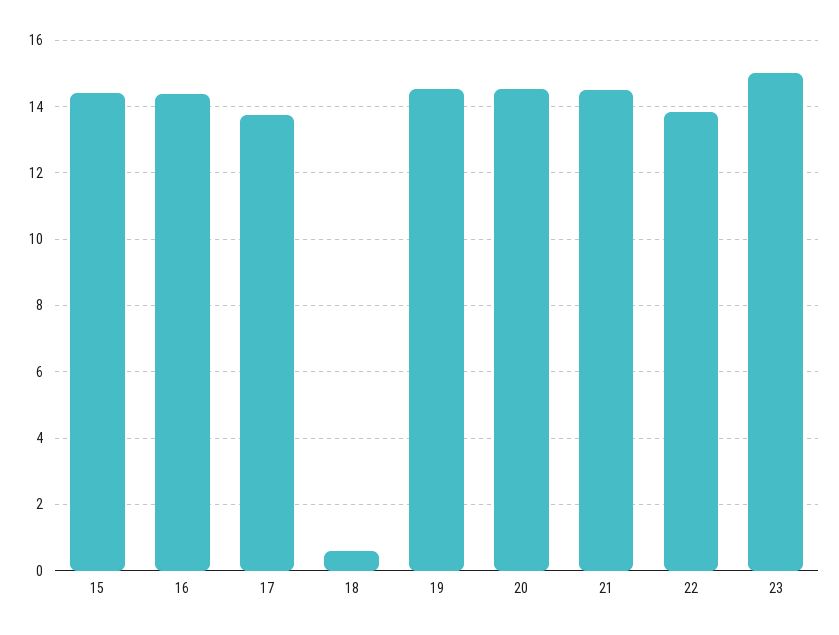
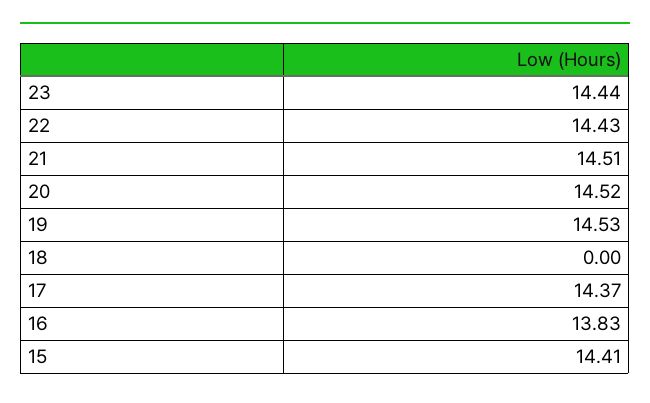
16: 14.4 -> 13.83
17: 13.8 -> 14.37
18: 0.6 -> 0
22: 13.8 -> 14.43
23: 15 -> 14.44

